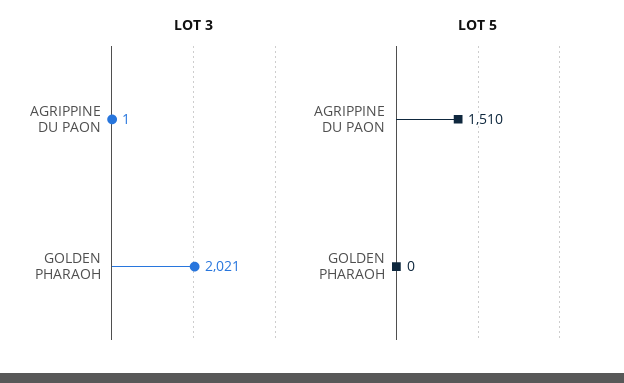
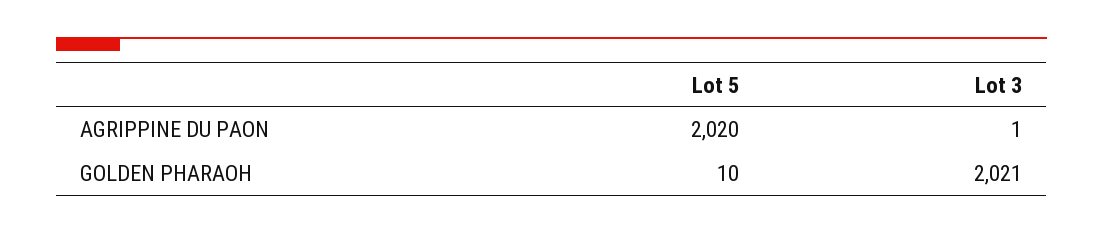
LOT 5, AGRIPPINE DU PAON: 1510 -> 2020
LOT 5, GOLDEN PHARAOH: 0 -> 10

